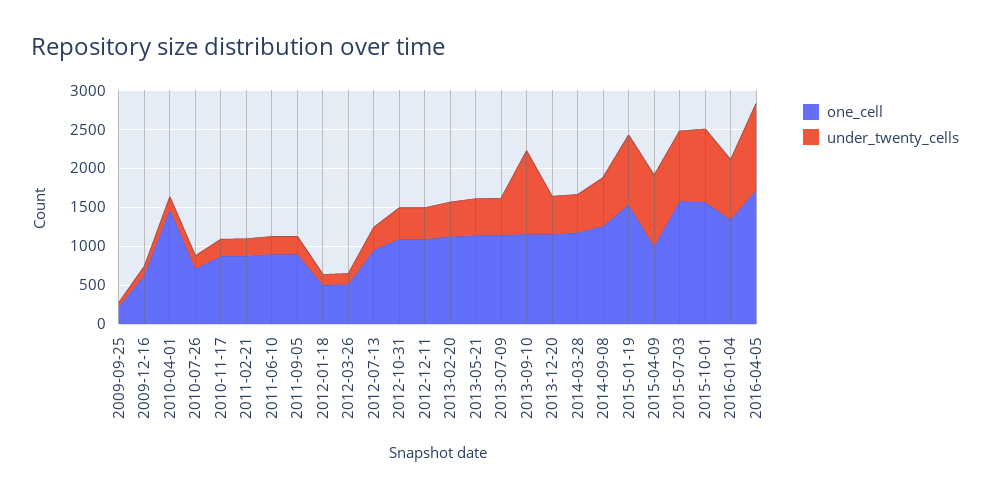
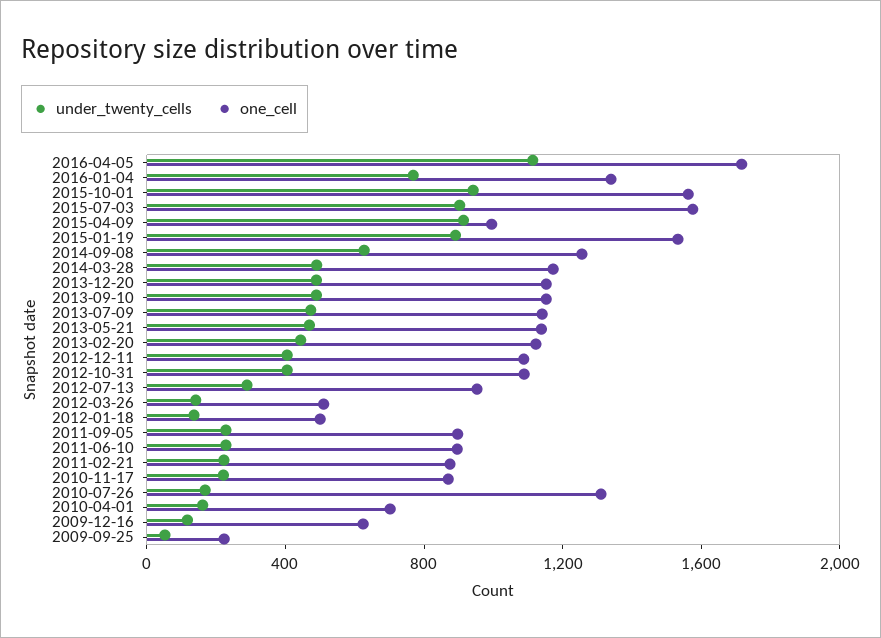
one_cell, 2010-04-01: 1500 -> 700
one_cell, 2010-07-26: 750 -> 1300
under_twenty_cells, 2013-09-10: 1000 -> 500

